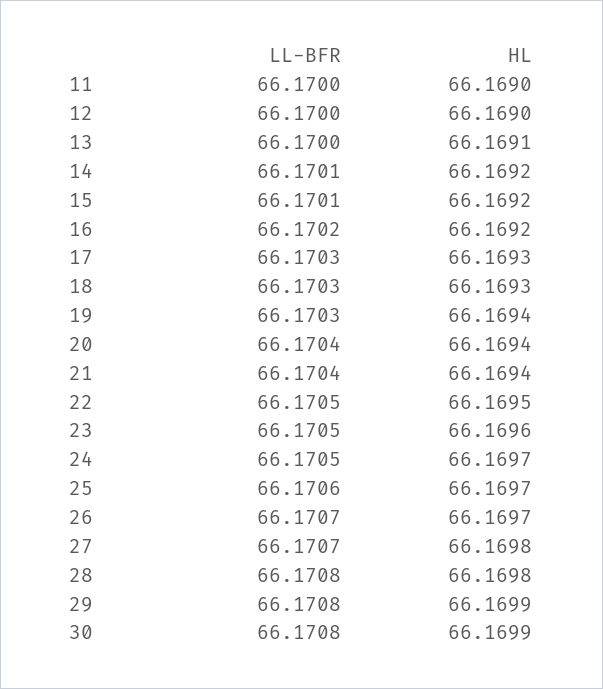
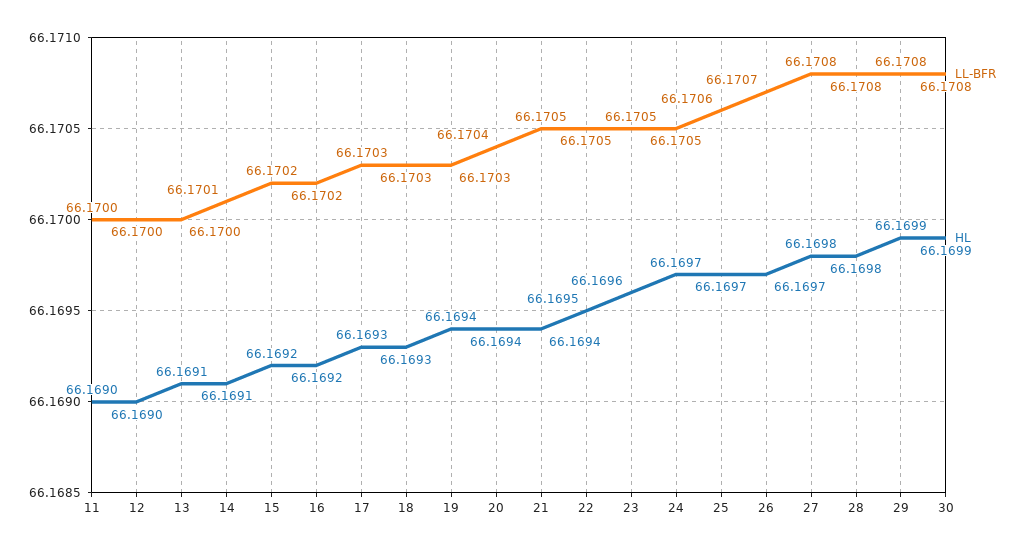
HL, 14: 66.1692 -> 66.1691
LL-BFR, 15: 66.1701 -> 66.1702
LL-BFR, 21: 66.1704 -> 66.1705
LL-BFR, 27: 66.1707 -> 66.1708

